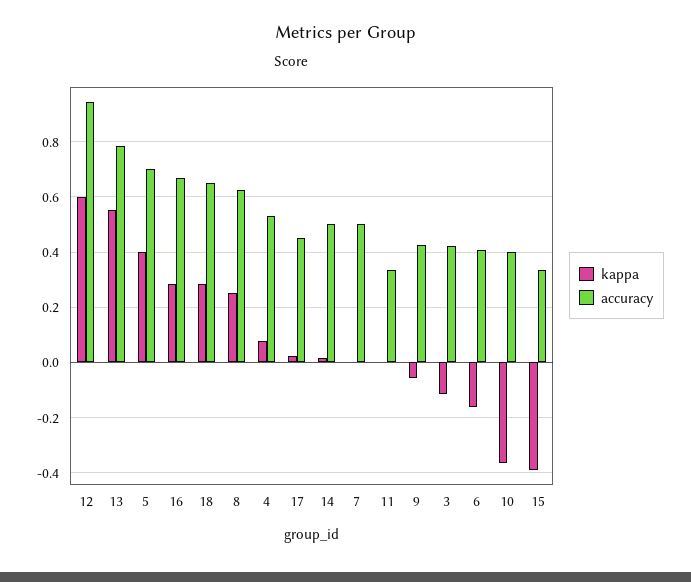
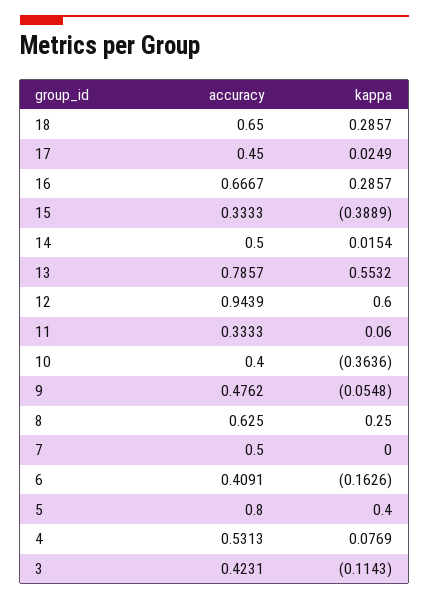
accuracy, 5: 0.7 -> 0.8
kappa, 11: 0 -> 0.06
accuracy, 9: 0.425 -> 0.4762

